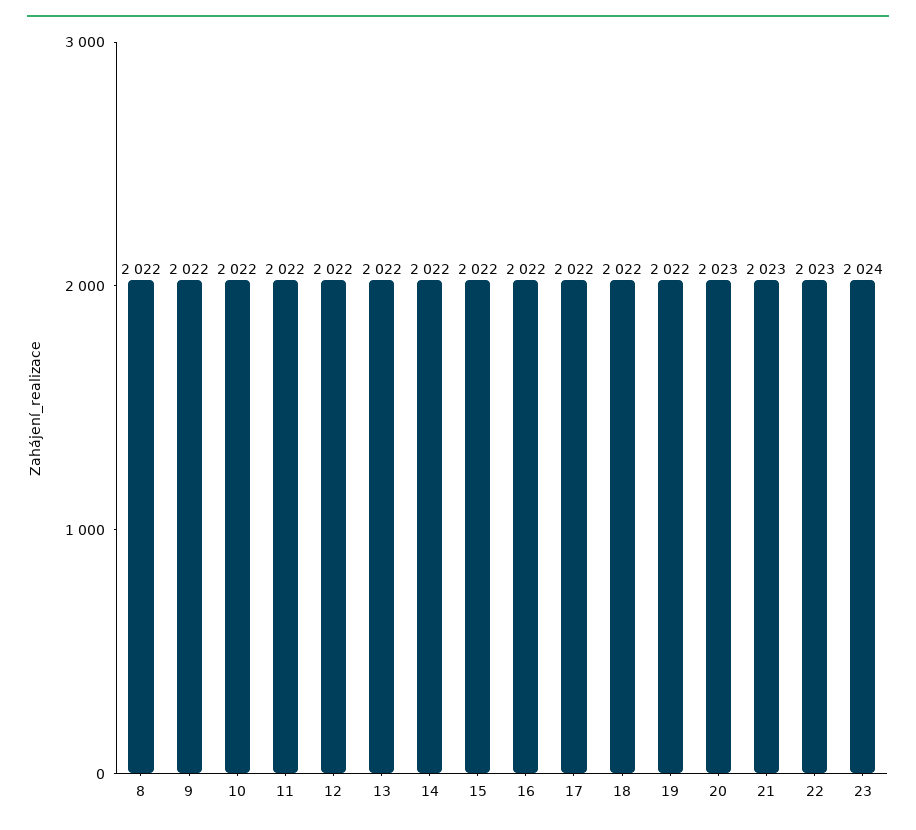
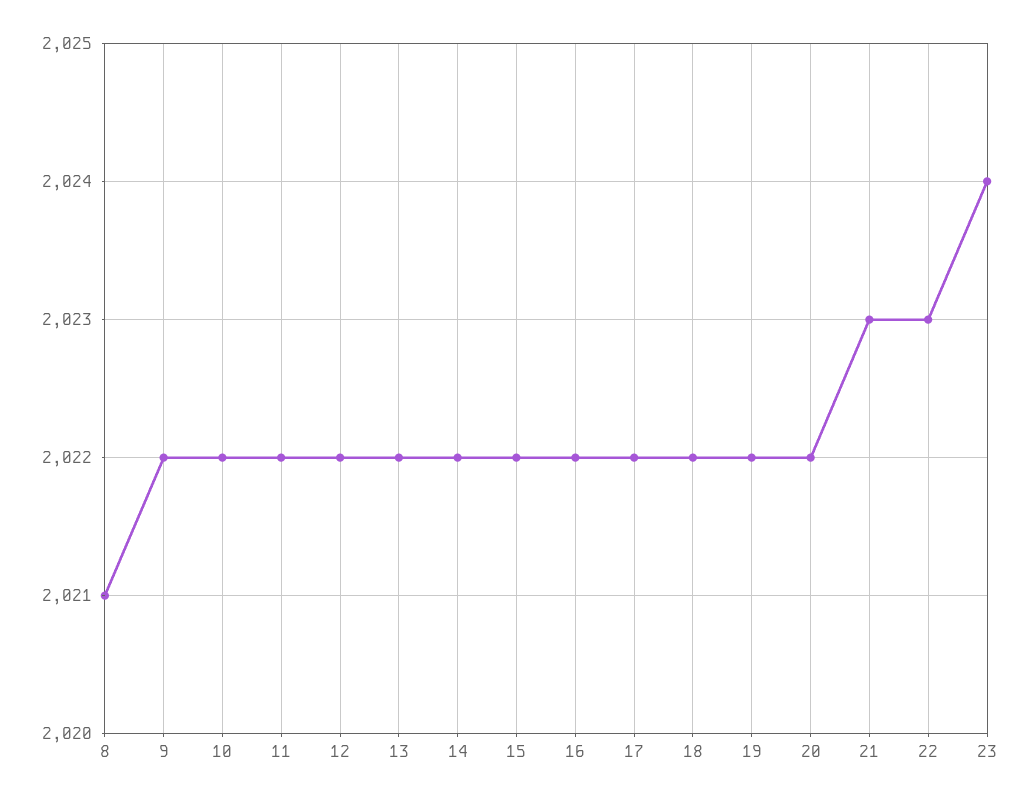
8: 2022 -> 2021
20: 2023 -> 2022

